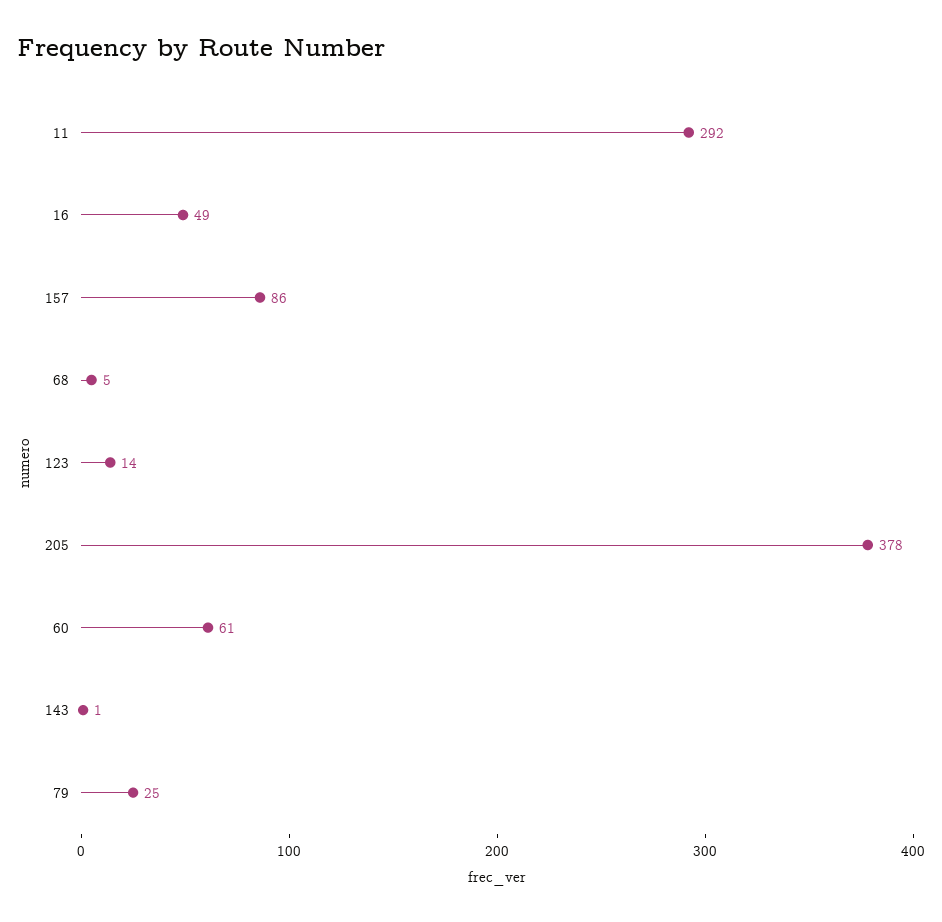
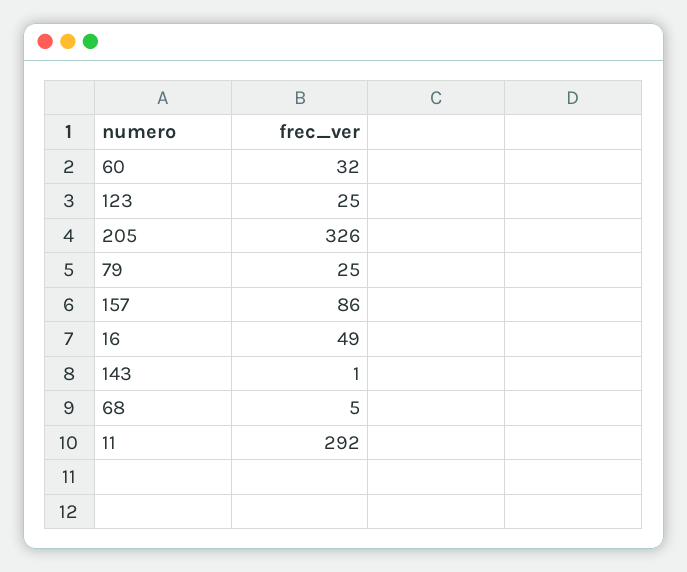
123: 14 -> 25
205: 378 -> 326
60: 61 -> 32

